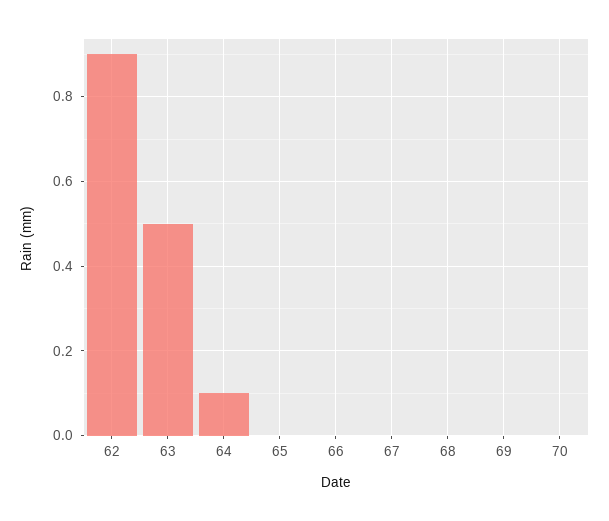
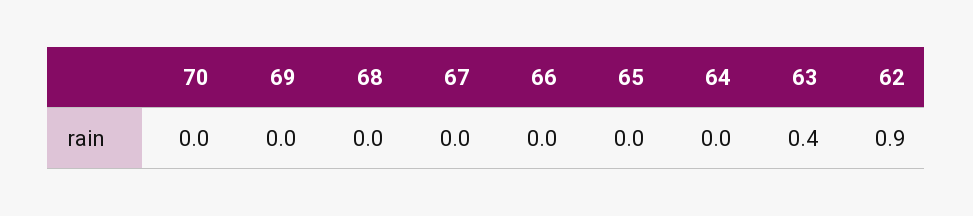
63: 0.5 -> 0.4
64: 0.1 -> 0

